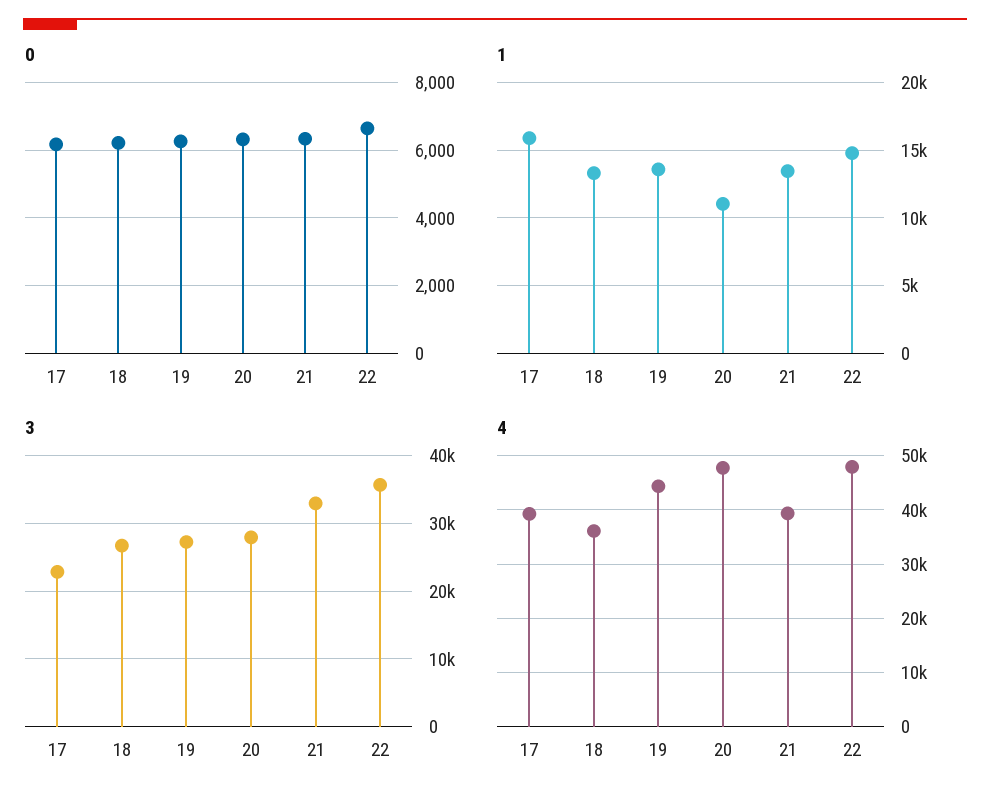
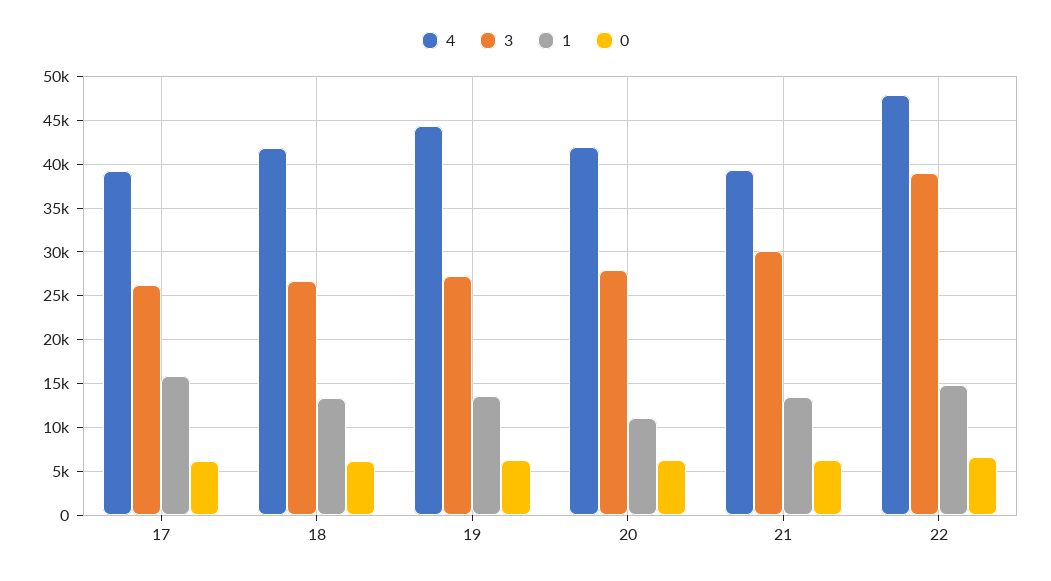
3, 17: 23000 -> 26000
3, 21: 33000 -> 30000
3, 22: 36000 -> 39000
4, 18: 36000 -> 42000
4, 20: 48000 -> 42000

